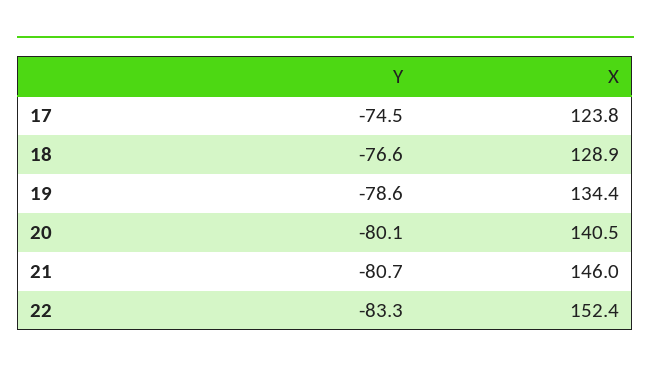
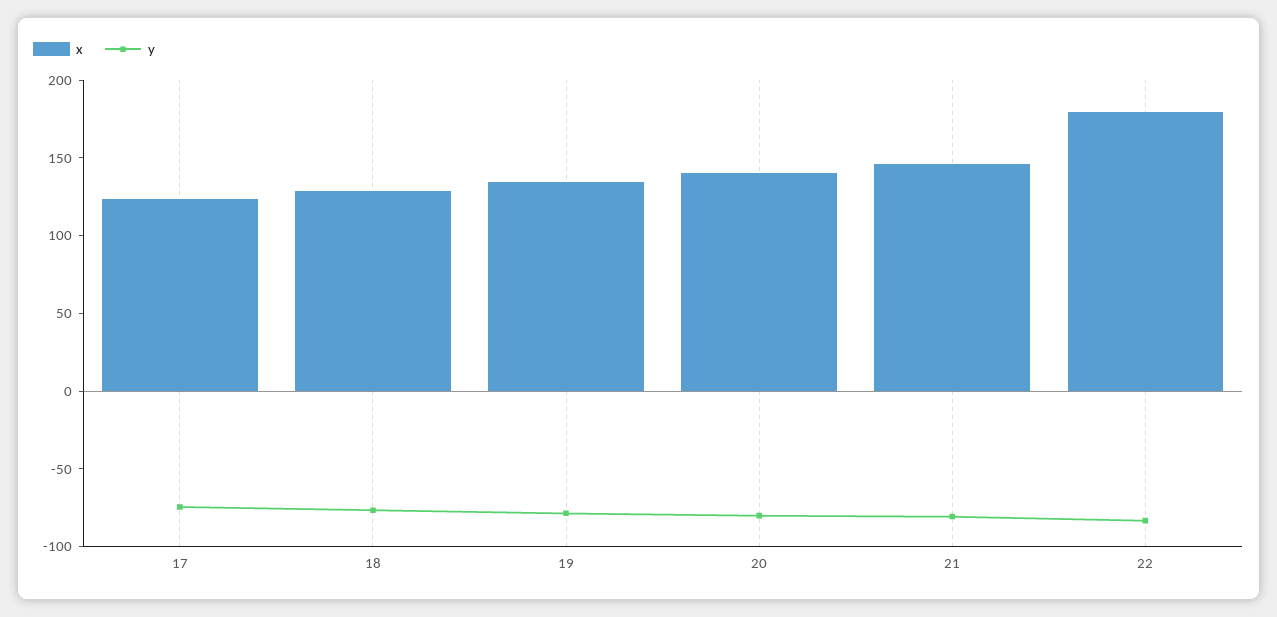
X, 22: 152.4 -> 180

